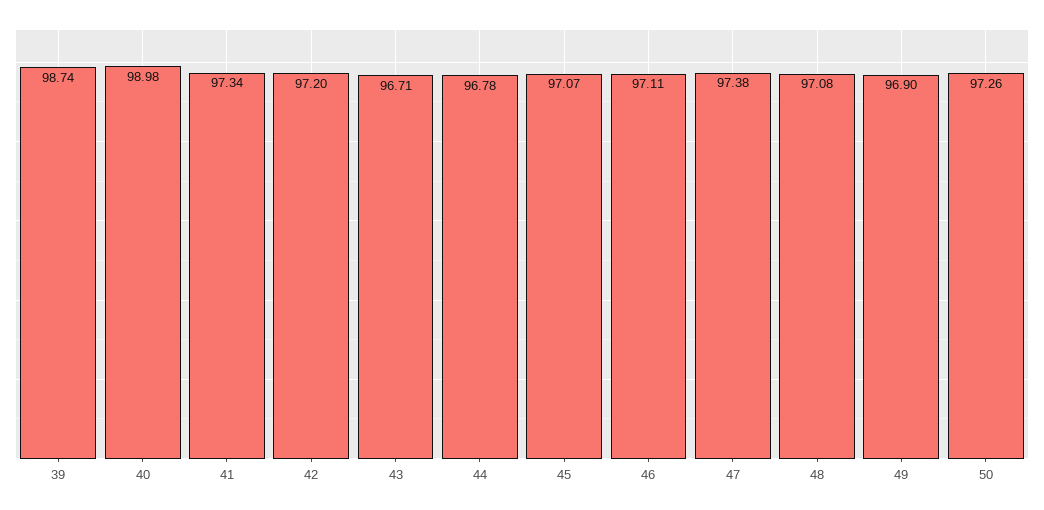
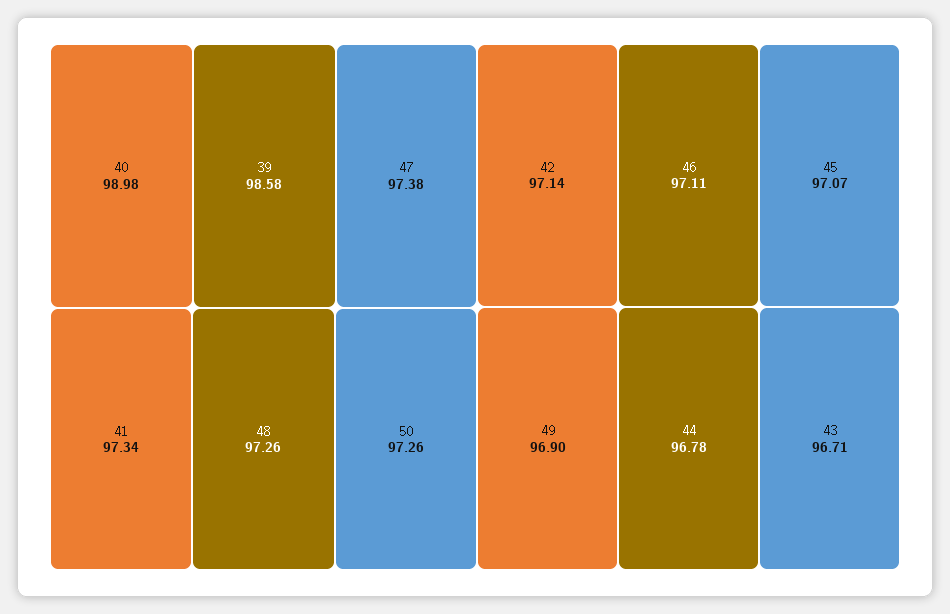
39: 98.74 -> 98.58
42: 97.2 -> 97.14
48: 97.08 -> 97.26

